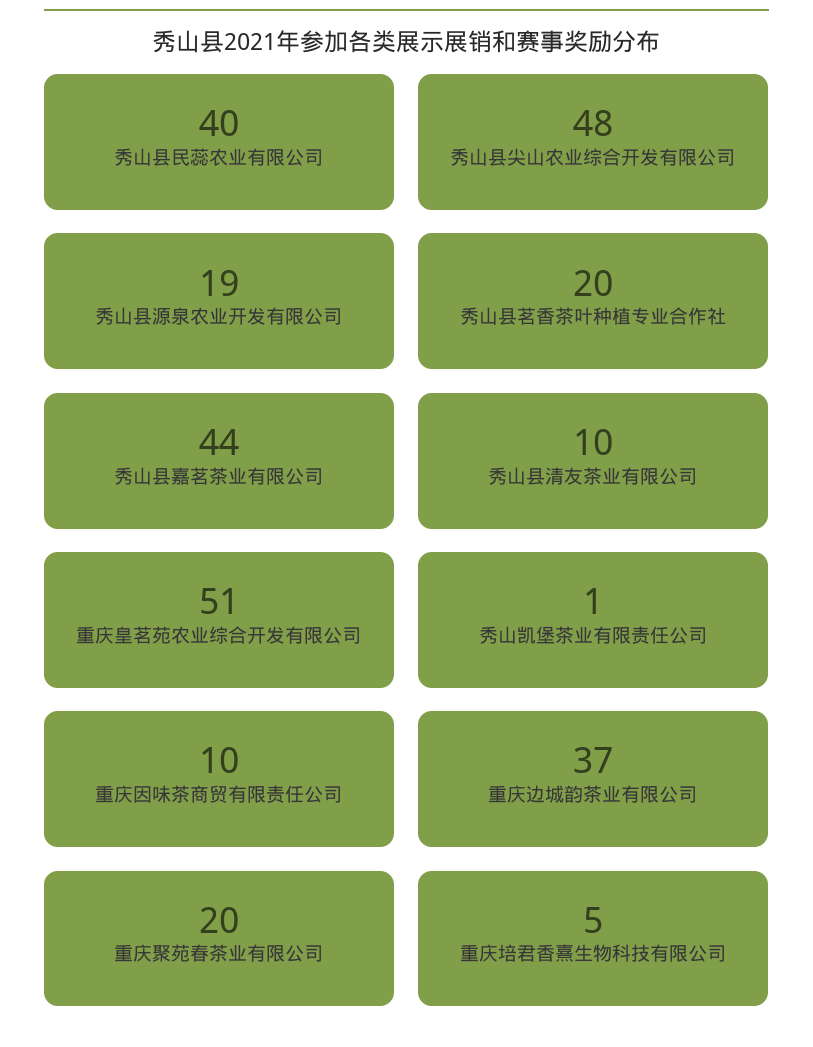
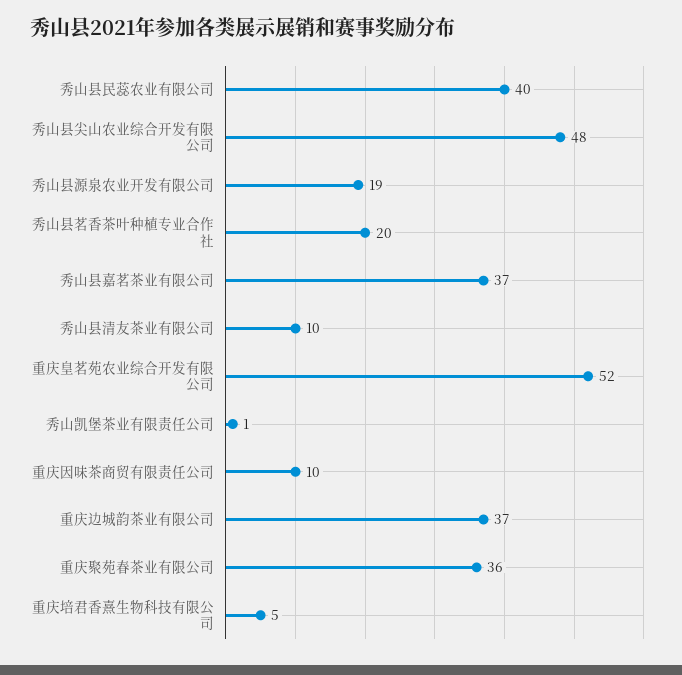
秀山县嘉茗茶业有限公司: 44 -> 37
重庆皇茗苑农业综合开发有限公司: 51 -> 52
重庆聚苑春茶业有限公司: 20 -> 36

